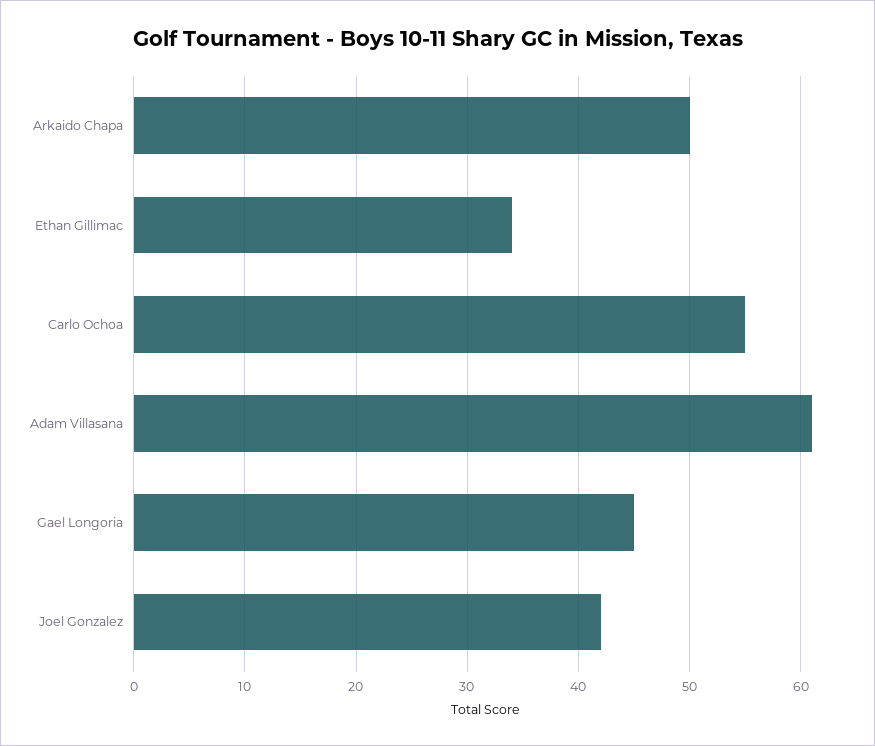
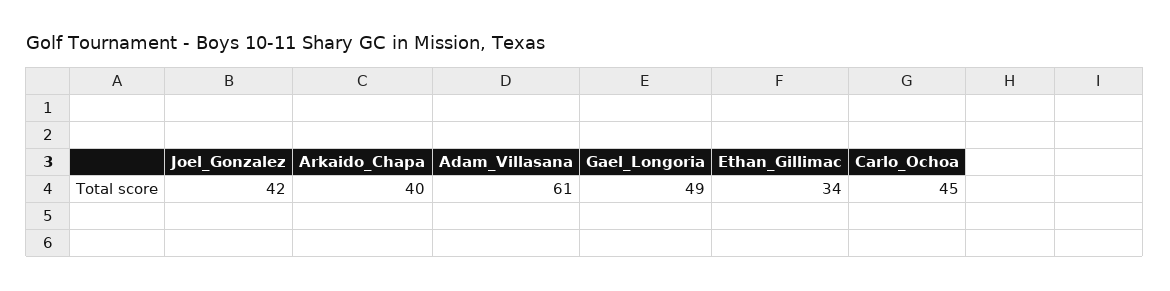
Arkaido Chapa: 50 -> 40
Carlo Ochoa: 55 -> 45
Gael Longoria: 45 -> 49

